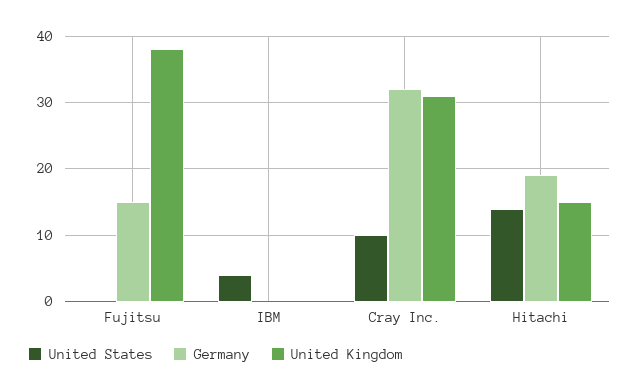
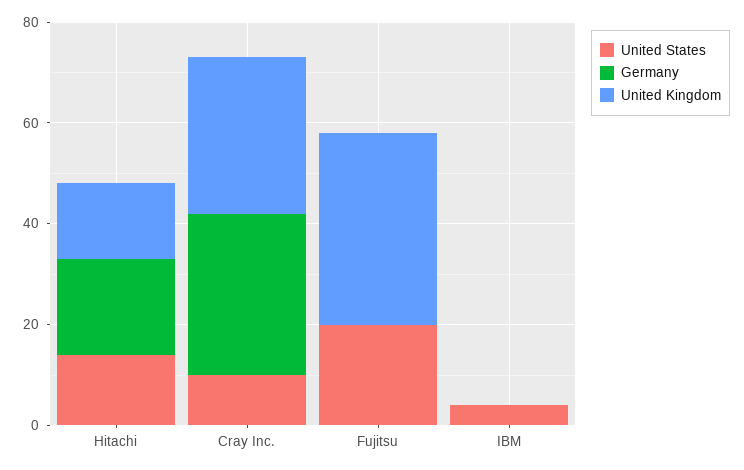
United States, Fujitsu: 0 -> 20
Germany, Fujitsu: 15 -> 0

